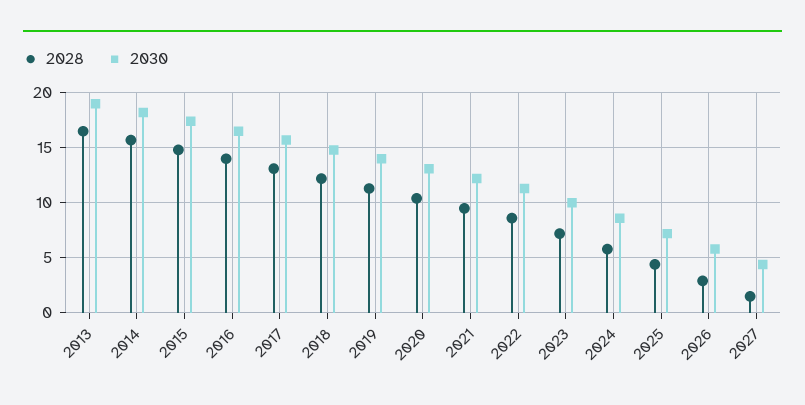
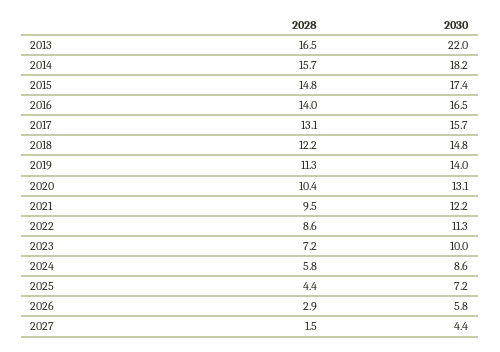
2030, 2013: 19 -> 22

